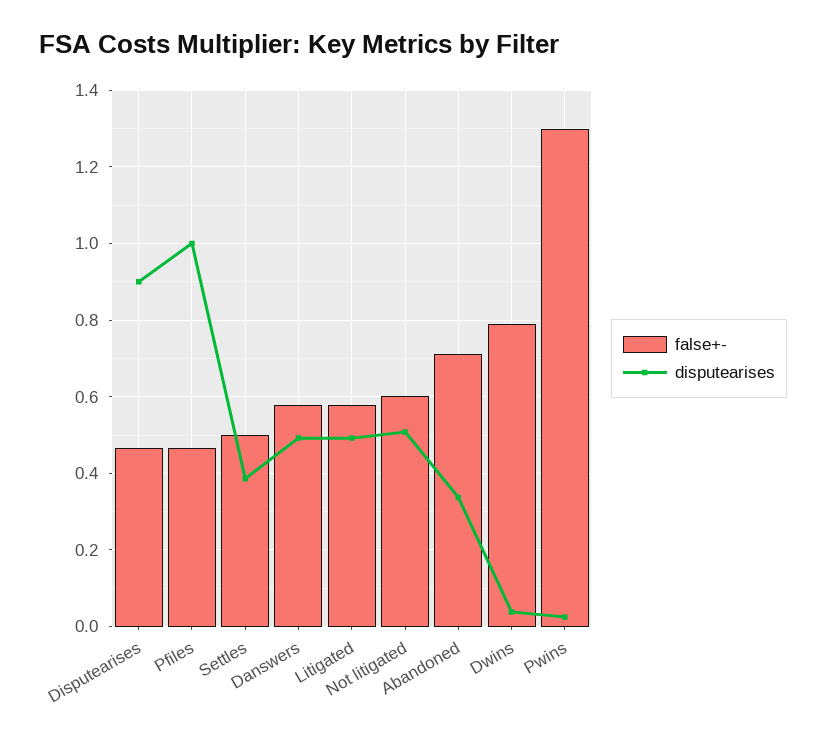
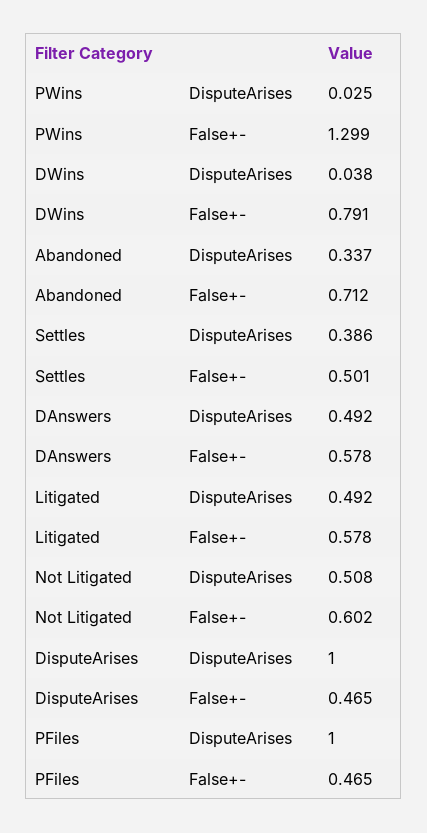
disputearises, Disputearises: 0.9 -> 1

